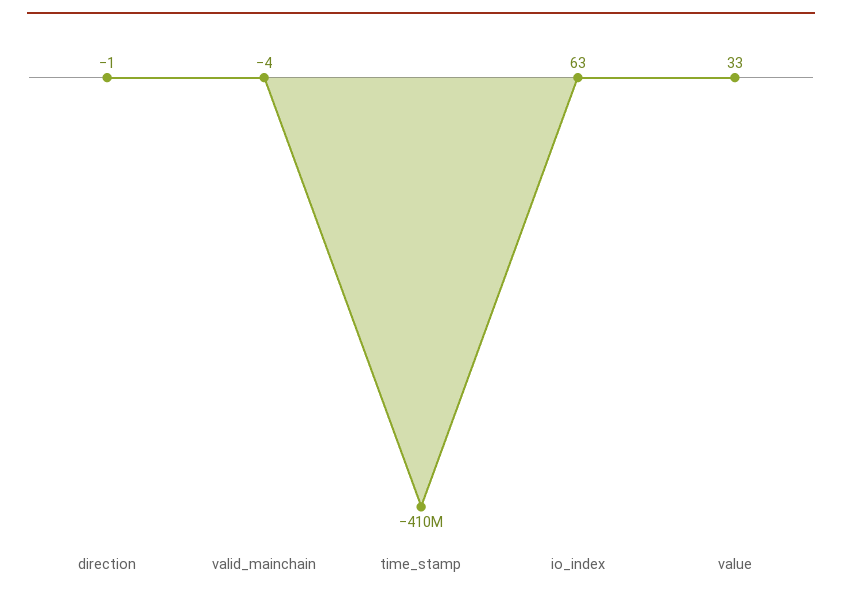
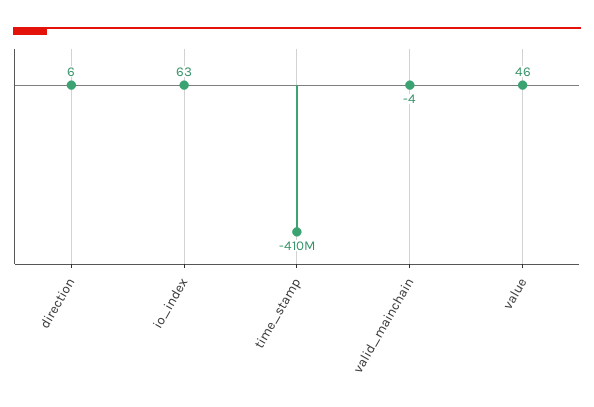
direction: -1 -> 6
value: 33 -> 46

